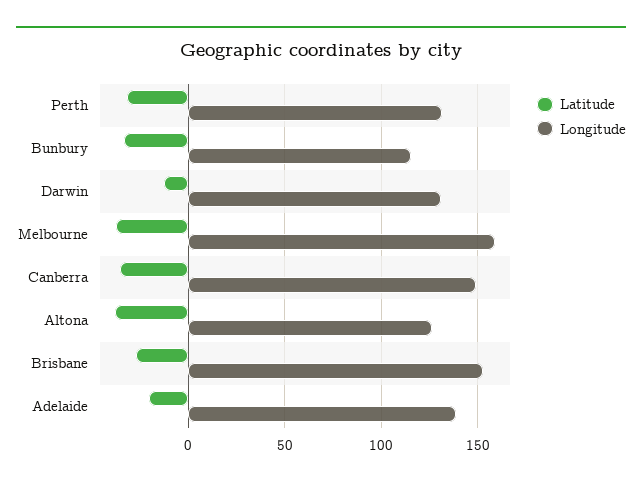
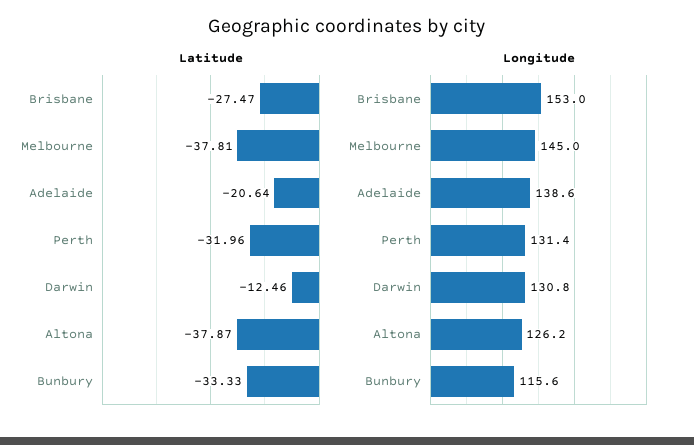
Longitude, Melbourne: 160 -> 145
Latitude, Canberra: -35 -> none
Longitude, Canberra: 150 -> none

